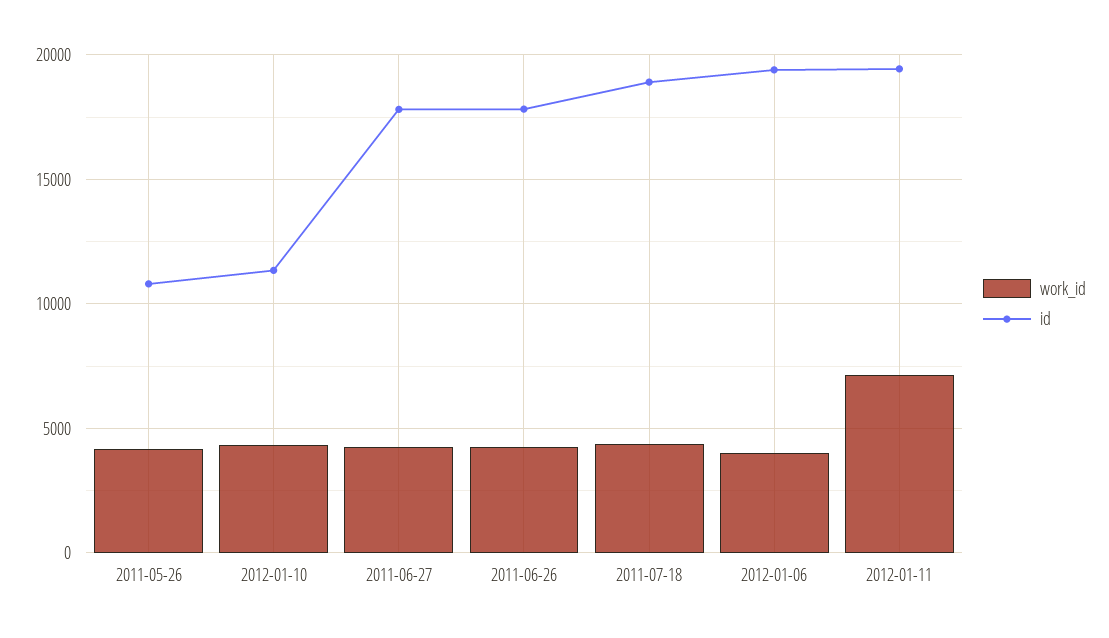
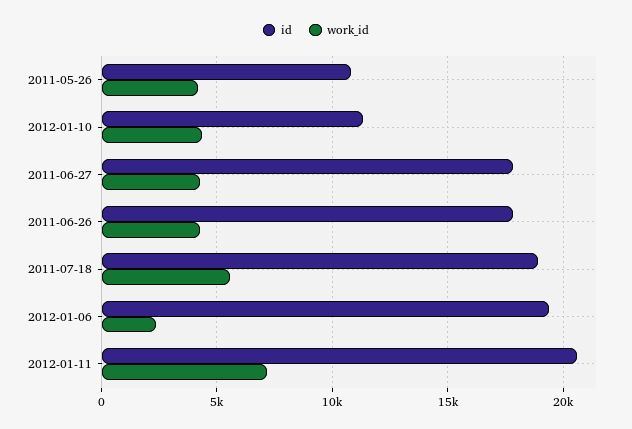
work_id, 2011-07-18: 4500 -> 5500
work_id, 2012-01-06: 4000 -> 2500
id, 2012-01-11: 19500 -> 20500

